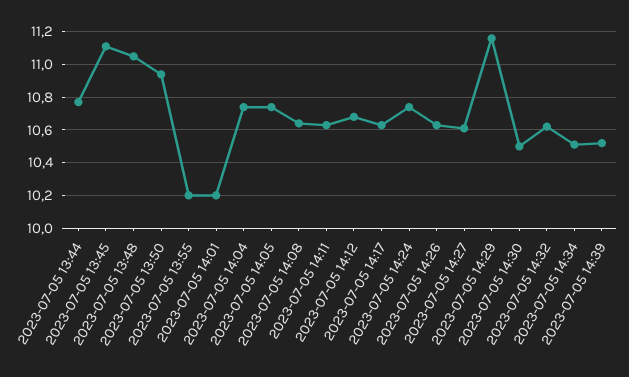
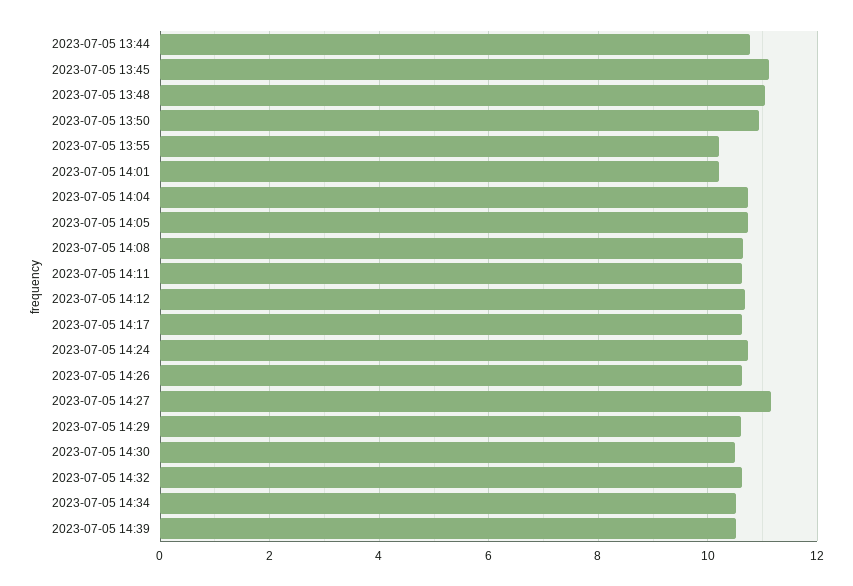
2023-07-05 14:27: 10.6 -> 11.2
2023-07-05 14:29: 11.15 -> 10.6

